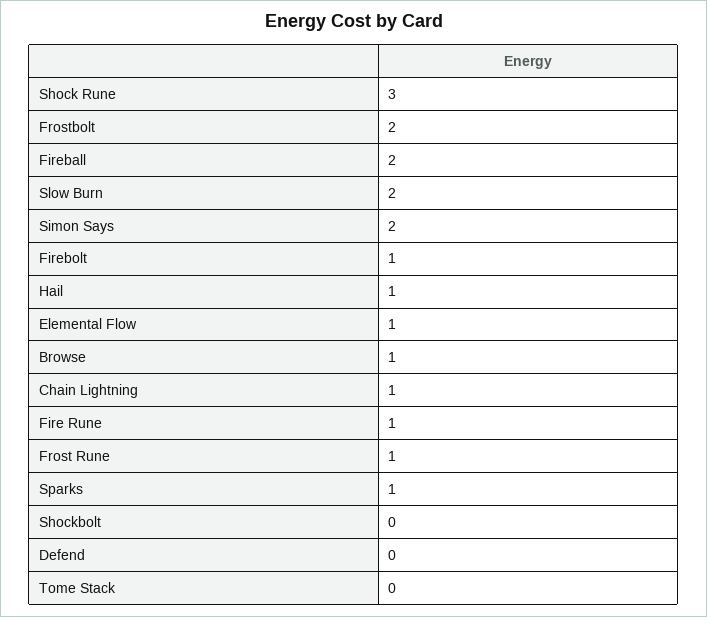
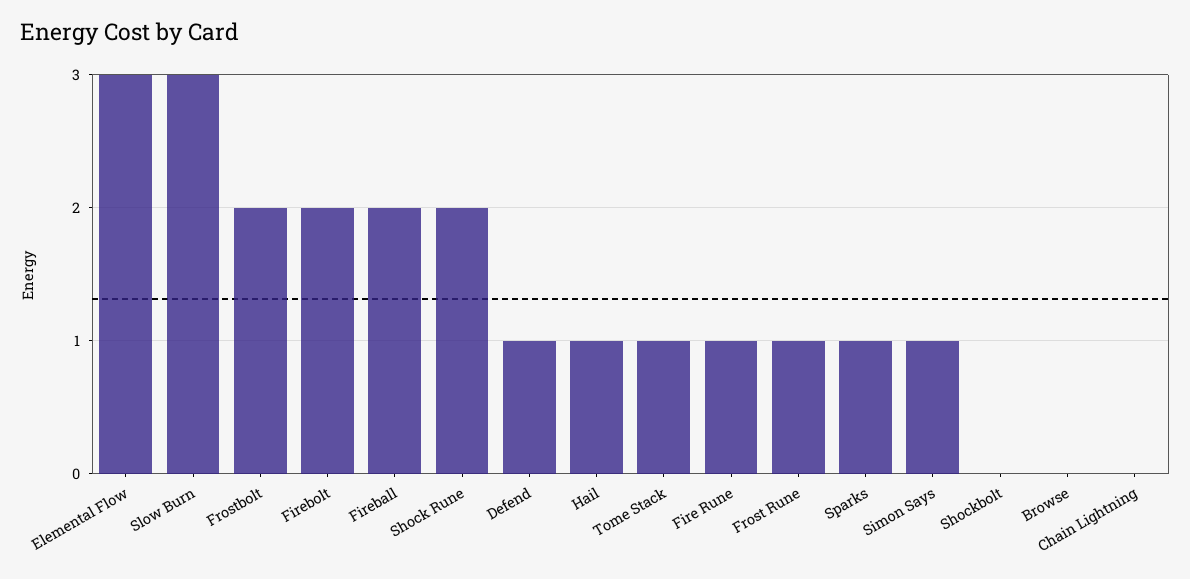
Shock Rune: 3 -> 2
Slow Burn: 2 -> 3
Simon Says: 2 -> 1
Firebolt: 1 -> 2
Elemental Flow: 1 -> 3
Browse: 1 -> 0
Chain Lightning: 1 -> 0
Defend: 0 -> 1
Tome Stack: 0 -> 1

